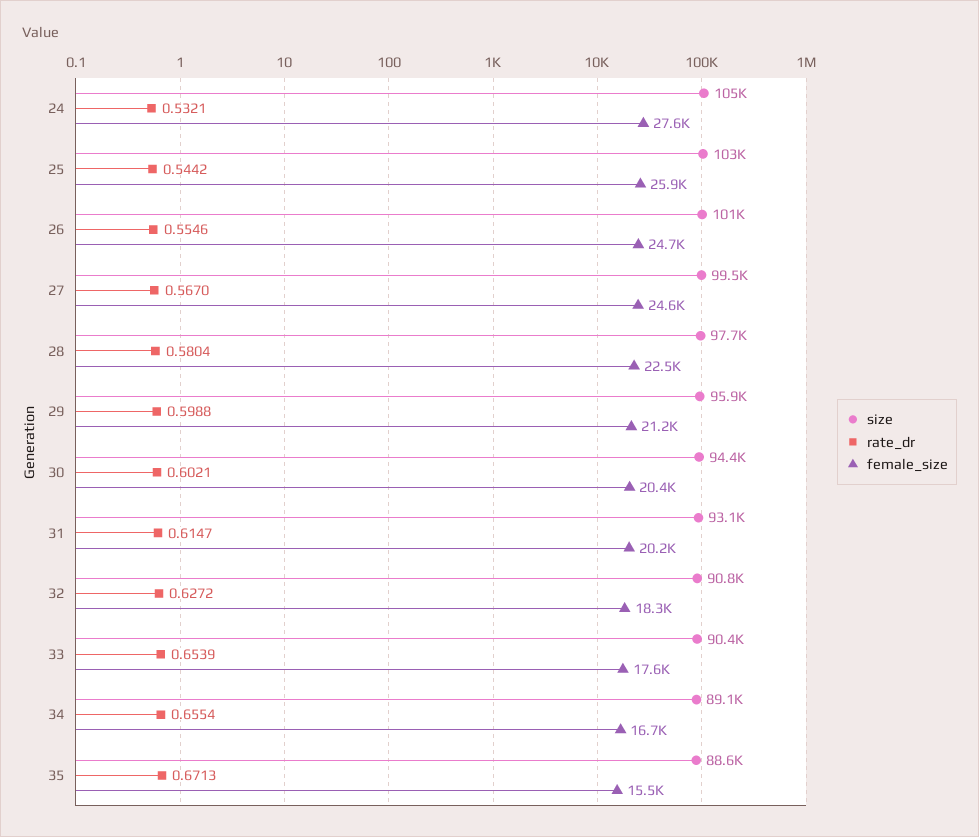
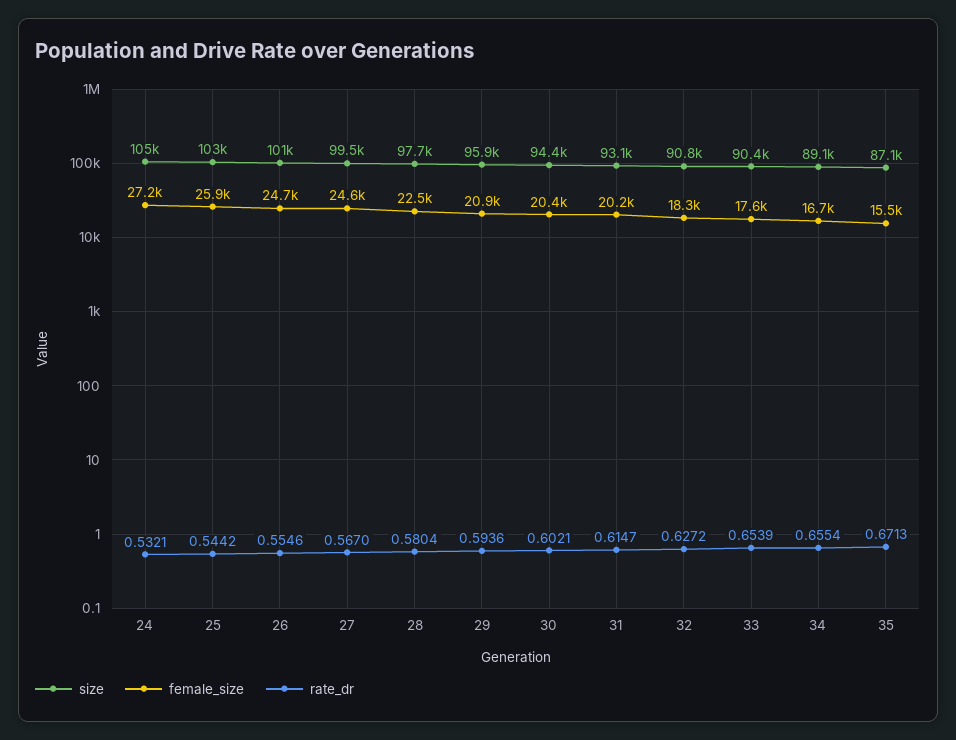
female_size, 24: 27600 -> 27200
rate_dr, 29: 0.5988 -> 0.5936
female_size, 29: 21200 -> 20900
size, 35: 88600 -> 87100

